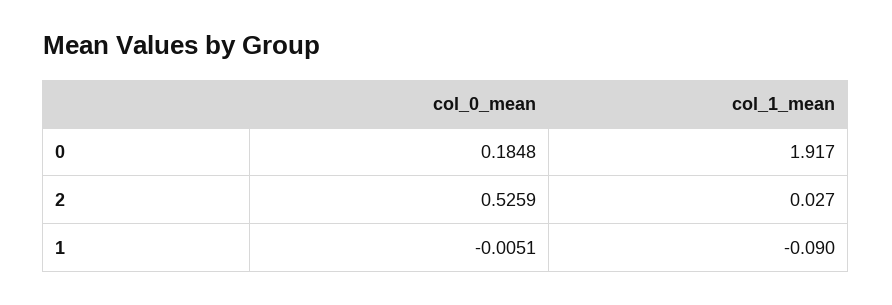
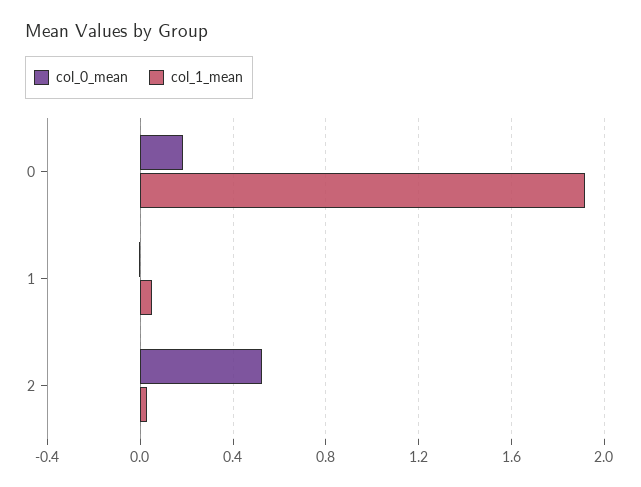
col_1_mean, 1: -0.09 -> 0.05

